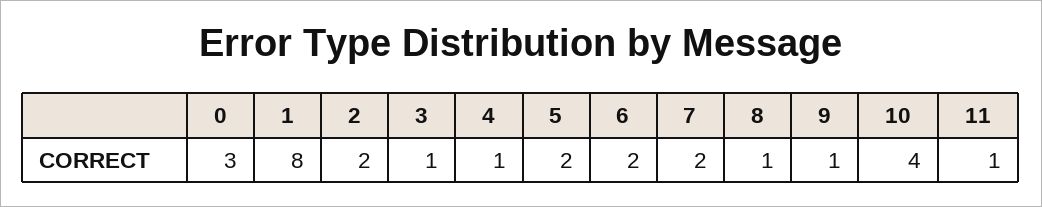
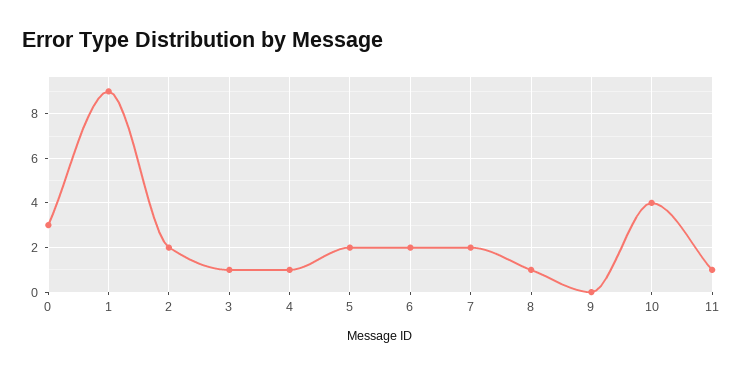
1: 8 -> 9
9: 1 -> 0

